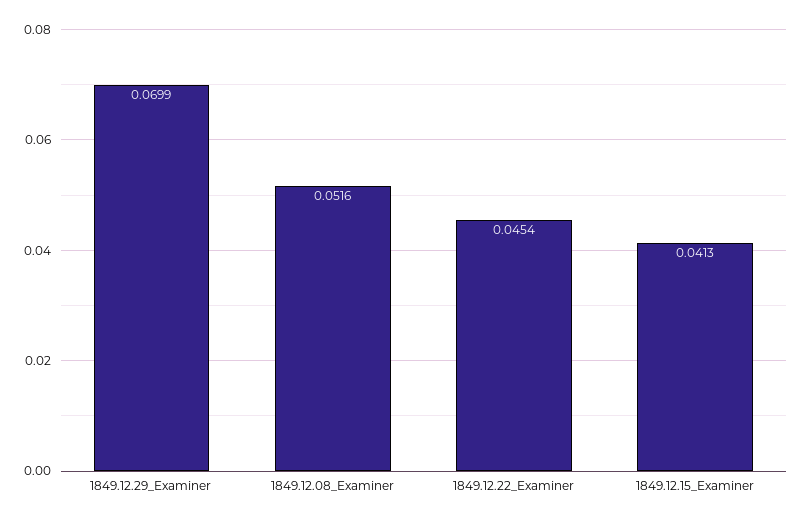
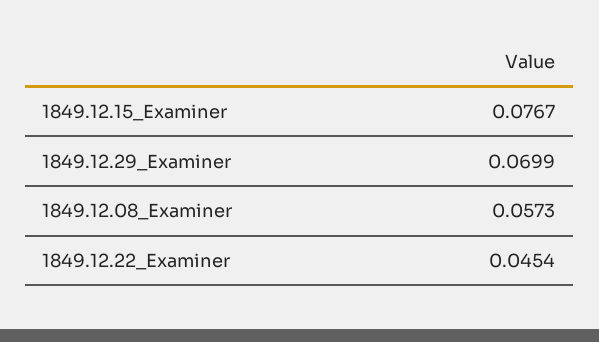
1849.12.08_Examiner: 0.0516 -> 0.0573
1849.12.15_Examiner: 0.0413 -> 0.0767

